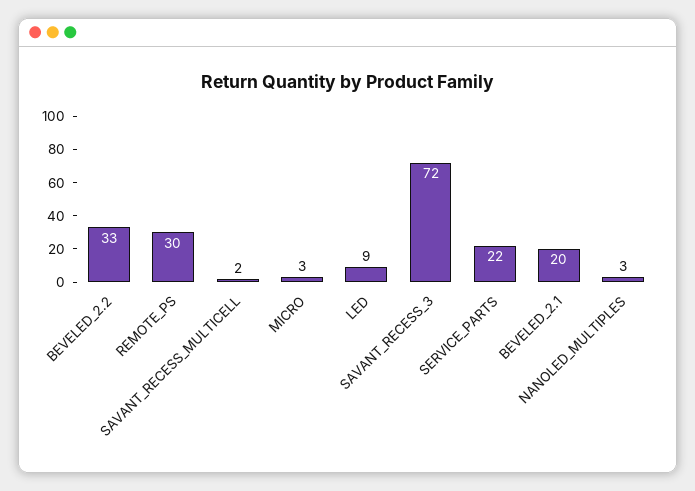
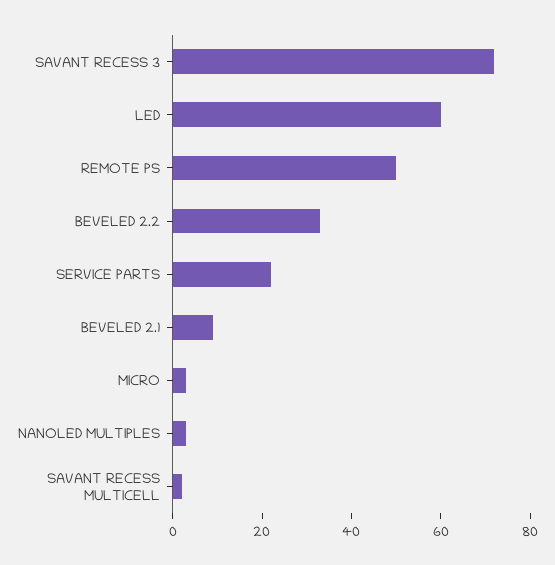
REMOTE_PS: 30 -> 50
LED: 9 -> 60
BEVELED_2.1: 20 -> 10

